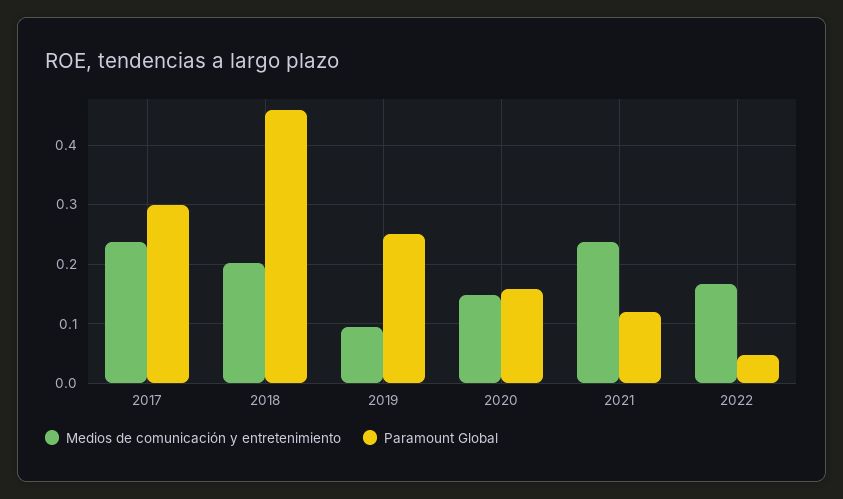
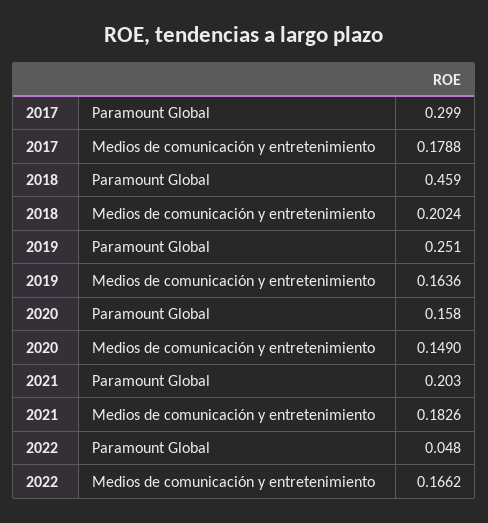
Medios de comunicación y entretenimiento, 2017: 0.24 -> 0.1788
Medios de comunicación y entretenimiento, 2019: 0.1 -> 0.1636
Medios de comunicación y entretenimiento, 2021: 0.24 -> 0.1826
Paramount Global, 2021: 0.12 -> 0.203

